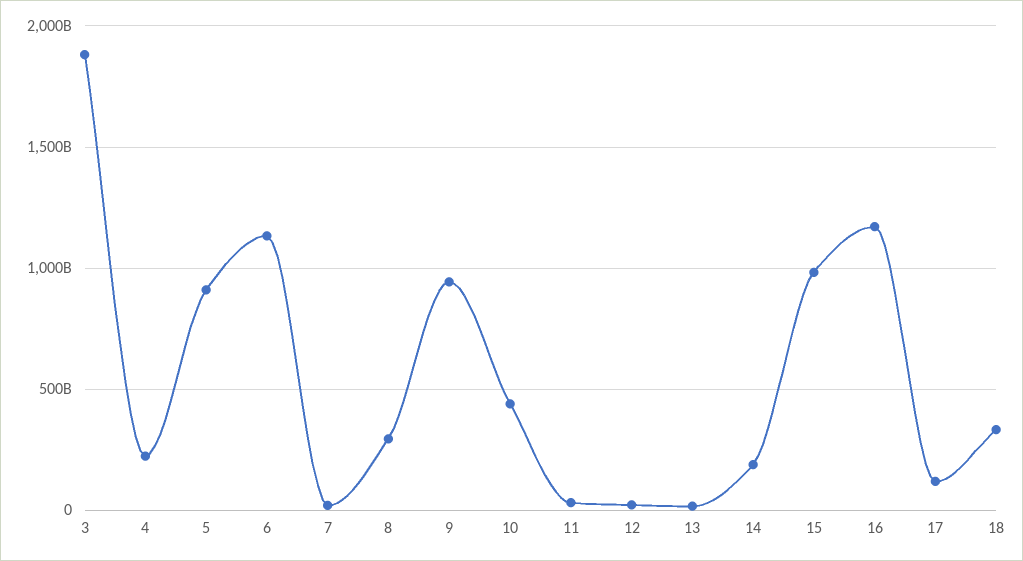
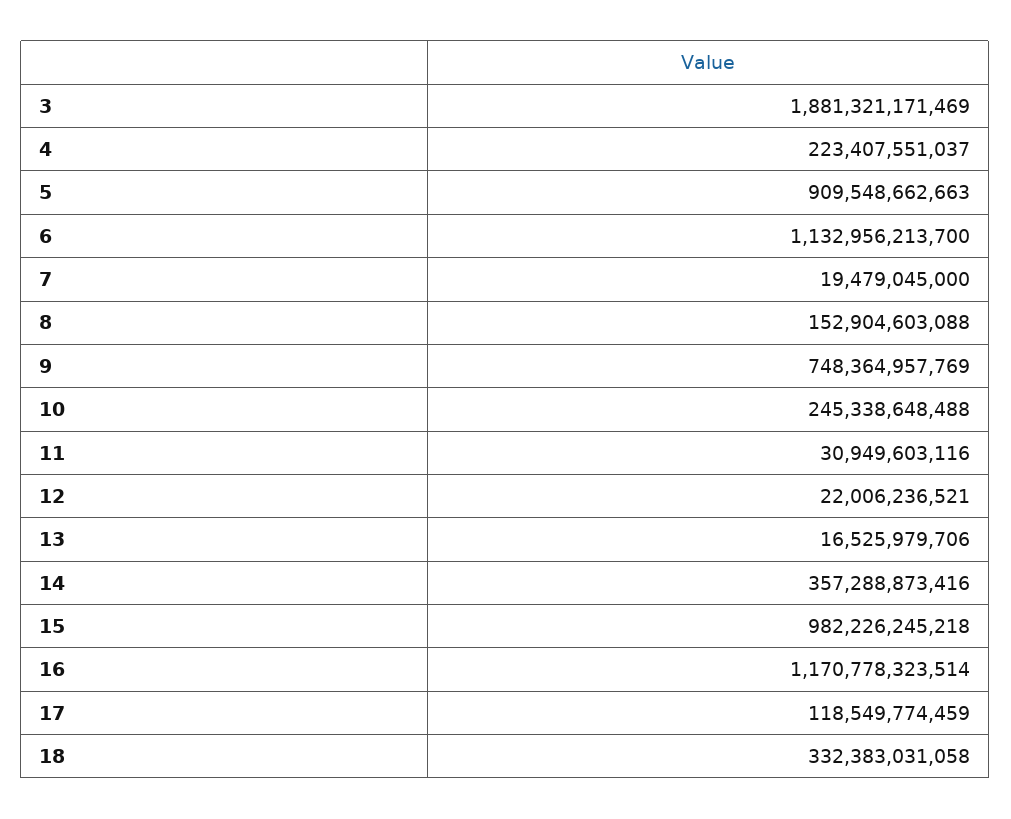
8: 300000000000 -> 152904603088
9: 950000000000 -> 748364957769
10: 450000000000 -> 245338648488
14: 200000000000 -> 357288873416

